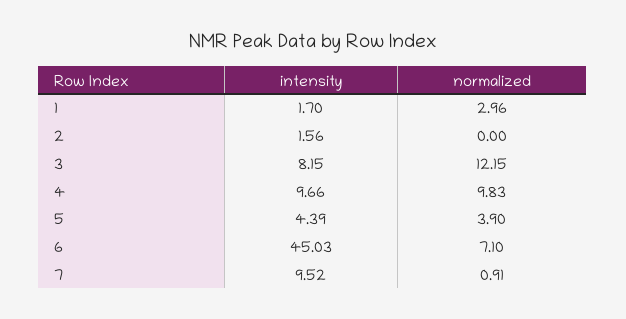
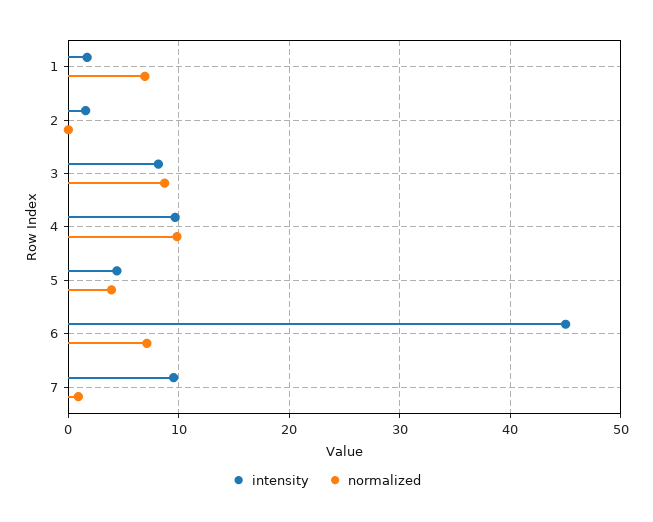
normalized, 1: 2.96 -> 7
normalized, 3: 12.15 -> 9

